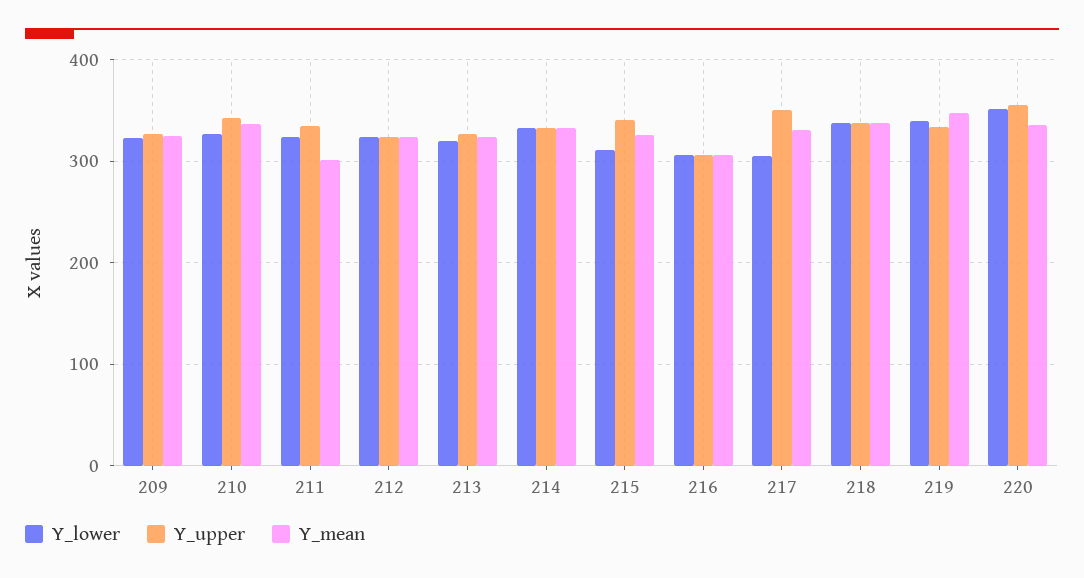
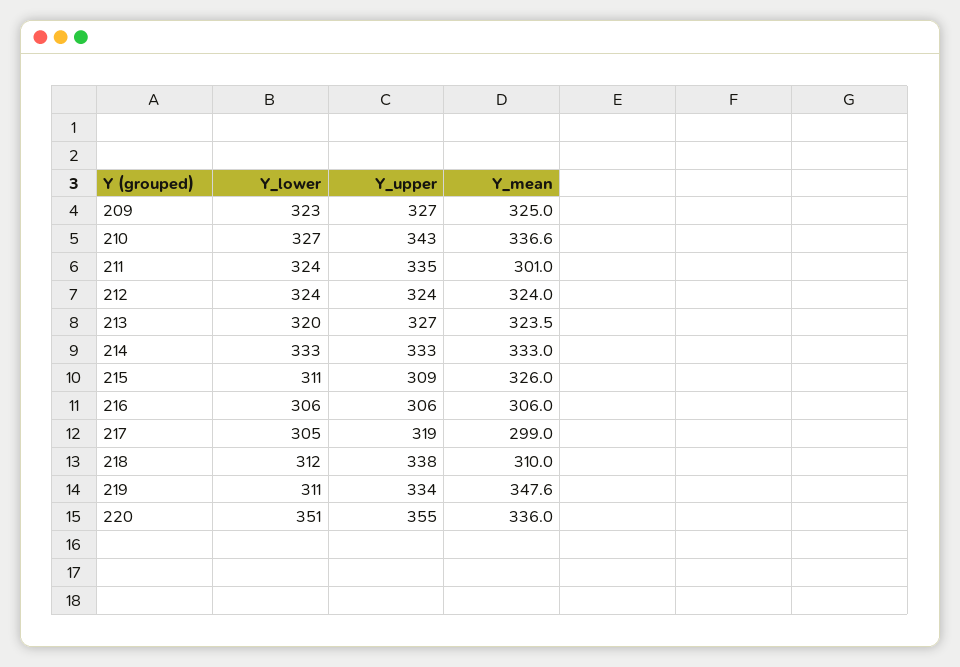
Y_upper, 215: 340 -> 309
Y_upper, 217: 350 -> 319
Y_mean, 217: 330 -> 299
Y_lower, 218: 340 -> 312
Y_mean, 218: 340 -> 310
Y_lower, 219: 340 -> 311

